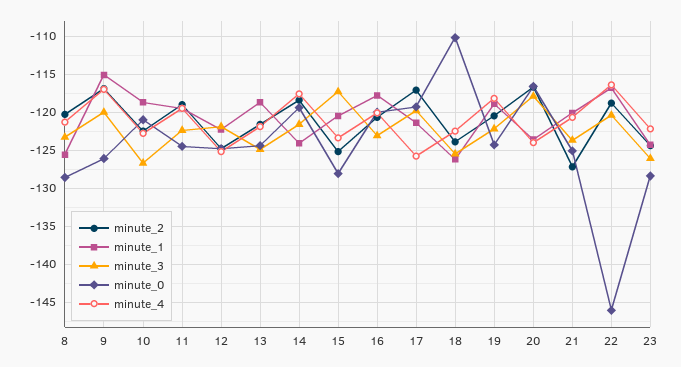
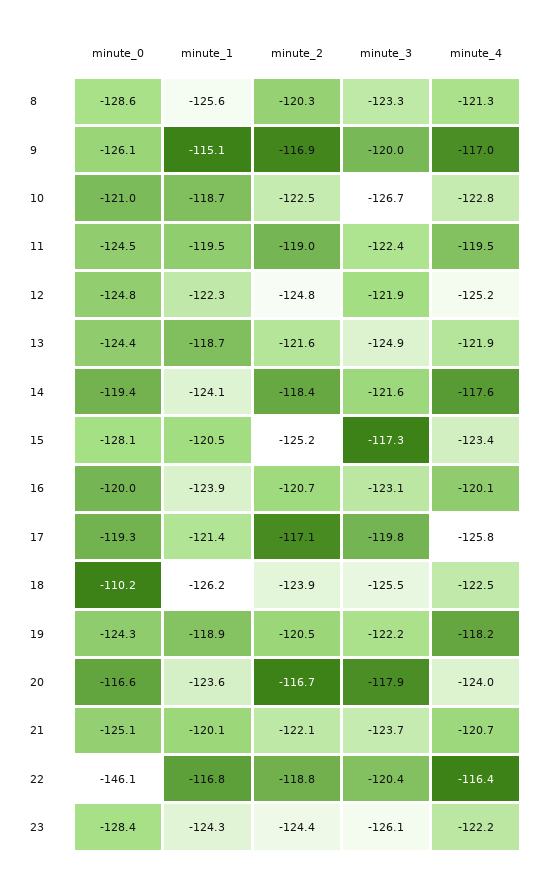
minute_1, 16: -118 -> -123.9
minute_2, 21: -127 -> -122.1

